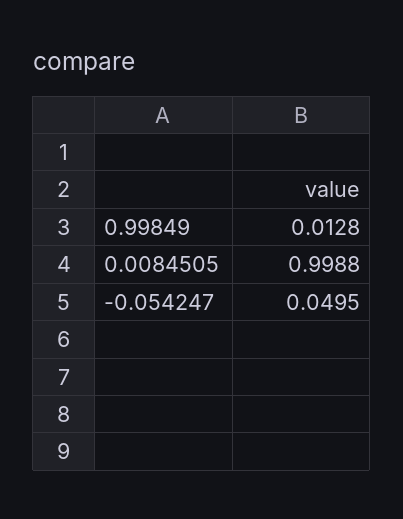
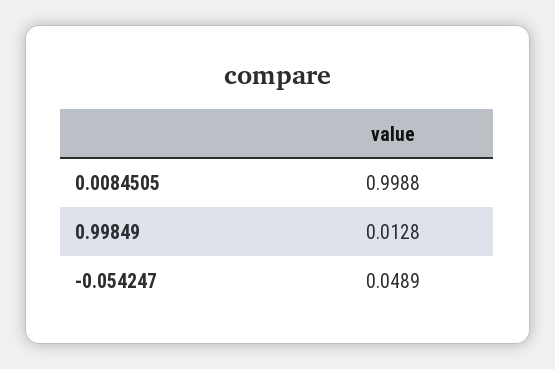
-0.054247: 0.0495 -> 0.0489

